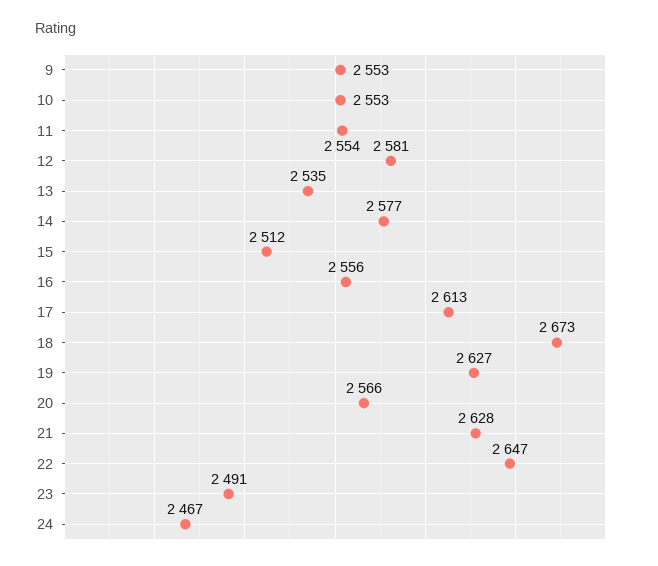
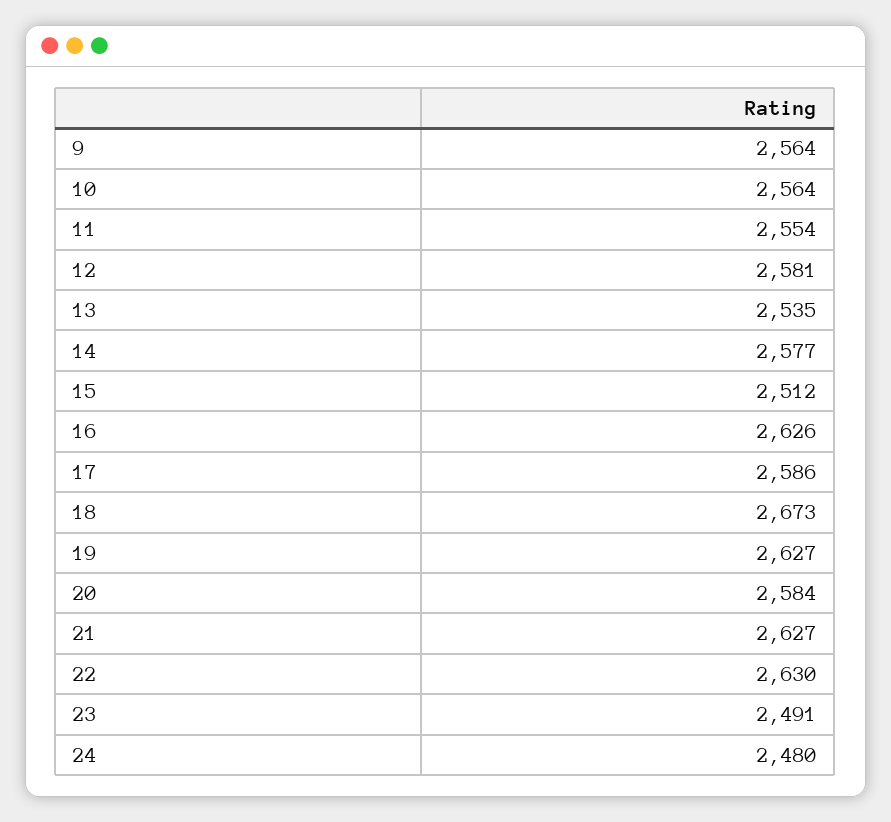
9: 2553 -> 2564
10: 2553 -> 2564
16: 2556 -> 2626
17: 2613 -> 2586
20: 2566 -> 2584
21: 2628 -> 2627
22: 2647 -> 2630
24: 2467 -> 2480

